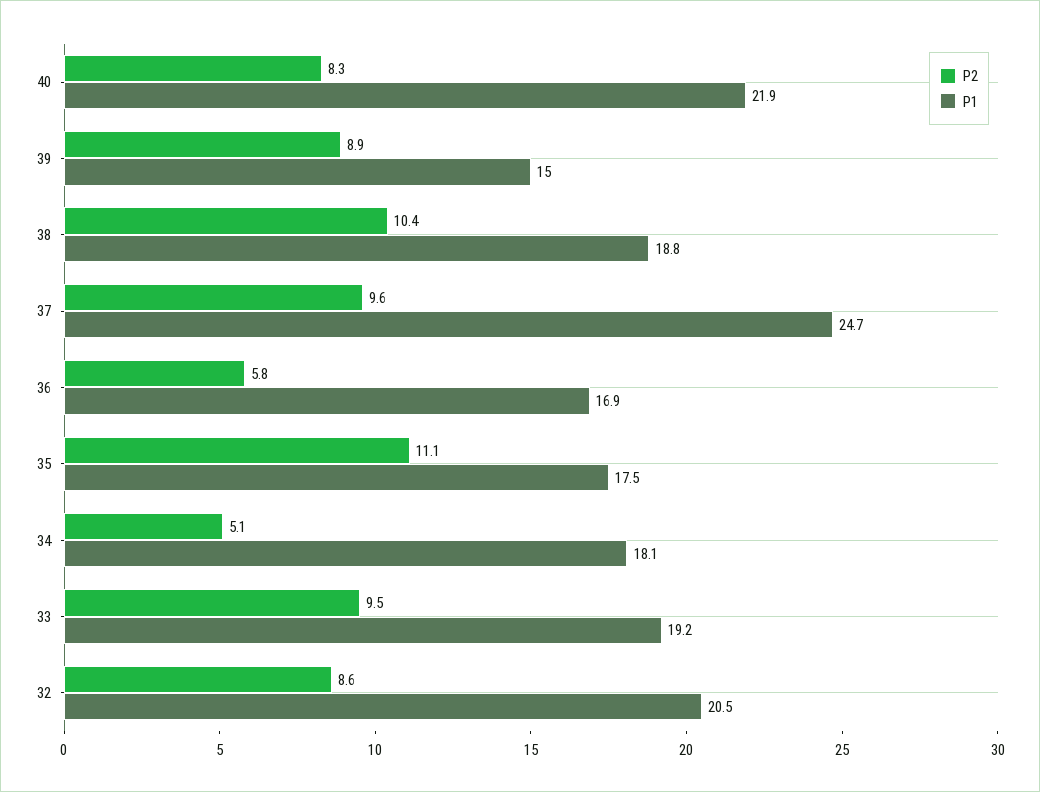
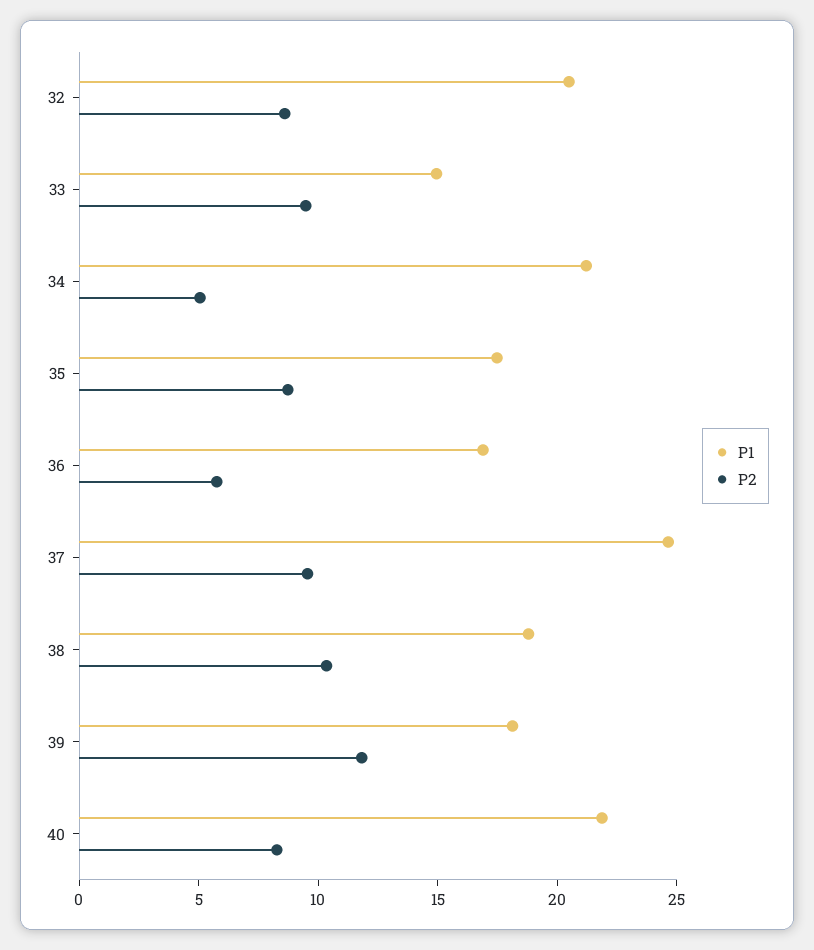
P2, 39: 8.9 -> 12
P1, 39: 15 -> 18
P2, 35: 11.1 -> 9
P1, 34: 18.1 -> 21
P1, 33: 19.2 -> 15

